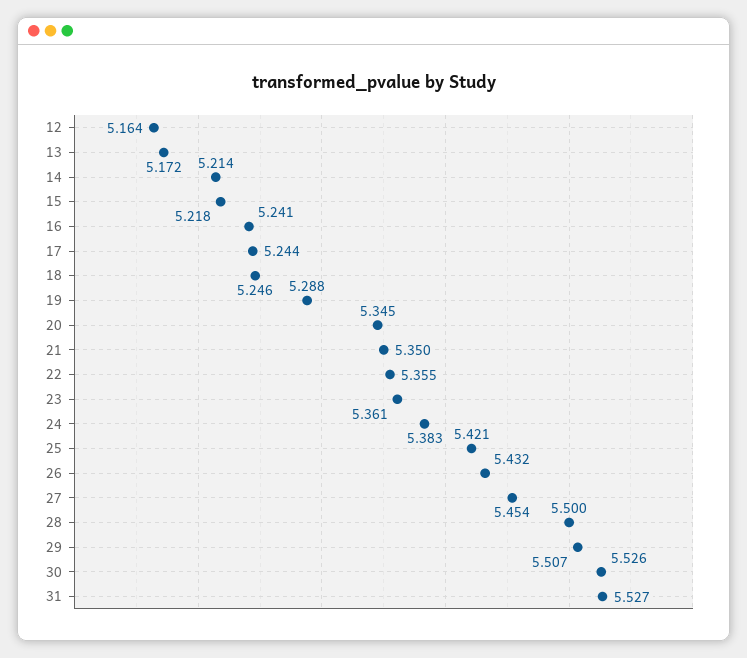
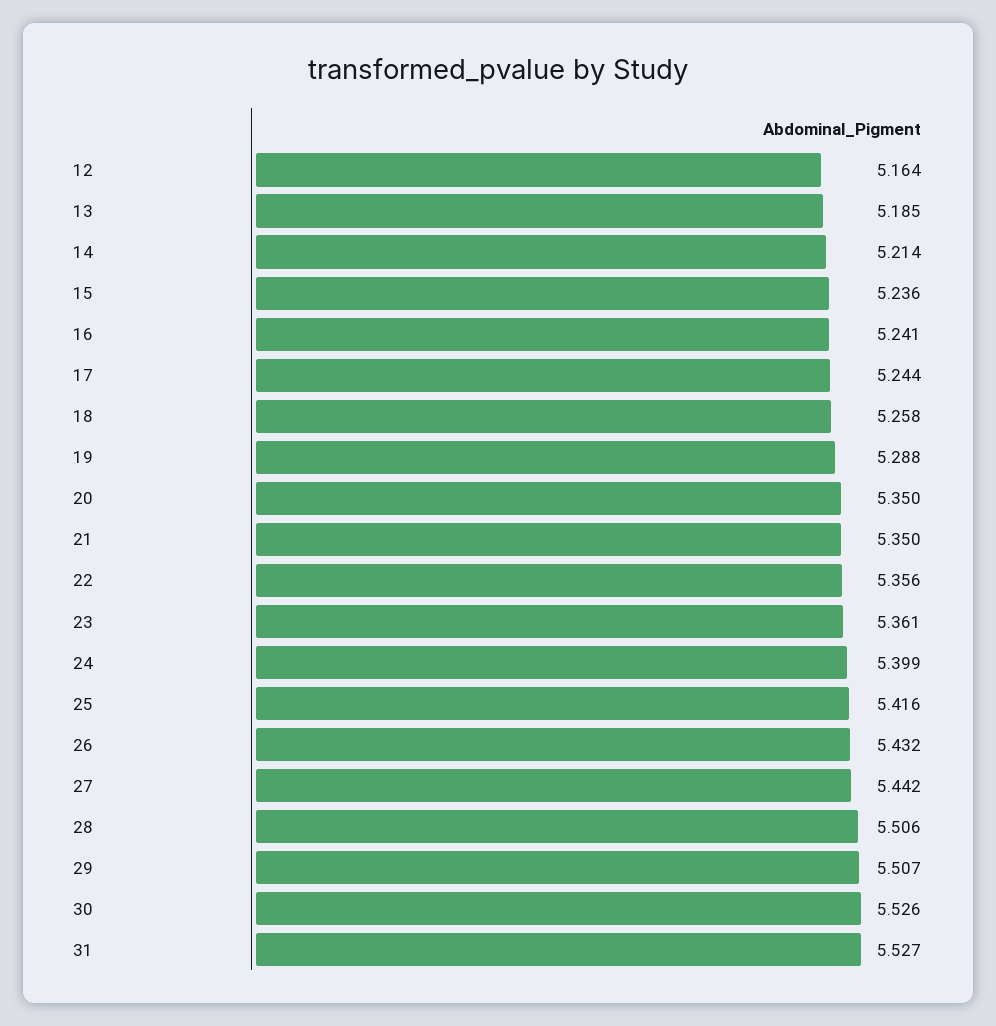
13: 5.172 -> 5.185
15: 5.218 -> 5.236
18: 5.246 -> 5.258
20: 5.345 -> 5.35
22: 5.355 -> 5.356
24: 5.383 -> 5.399
25: 5.421 -> 5.416
27: 5.454 -> 5.442
28: 5.5 -> 5.506

